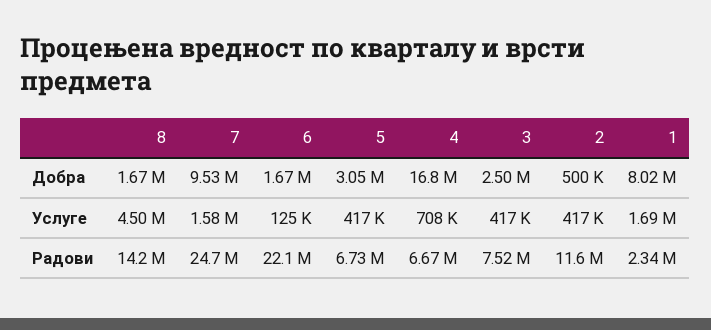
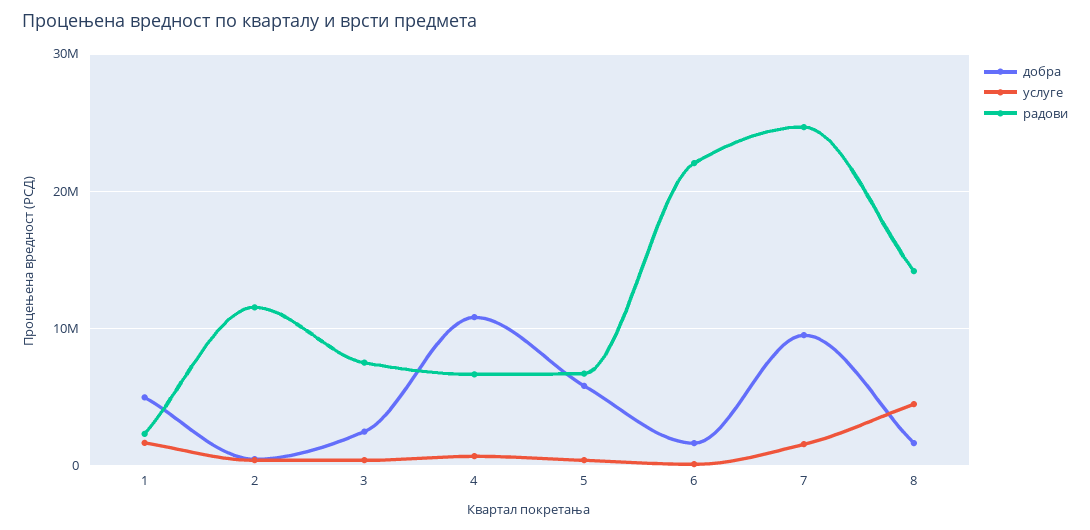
Добра, 5: 3050000 -> 6000000
Добра, 4: 16800000 -> 11000000
Добра, 1: 8020000 -> 5000000

